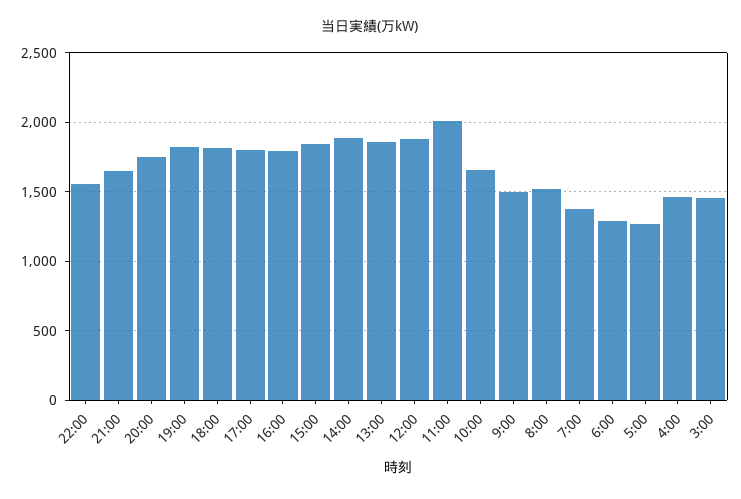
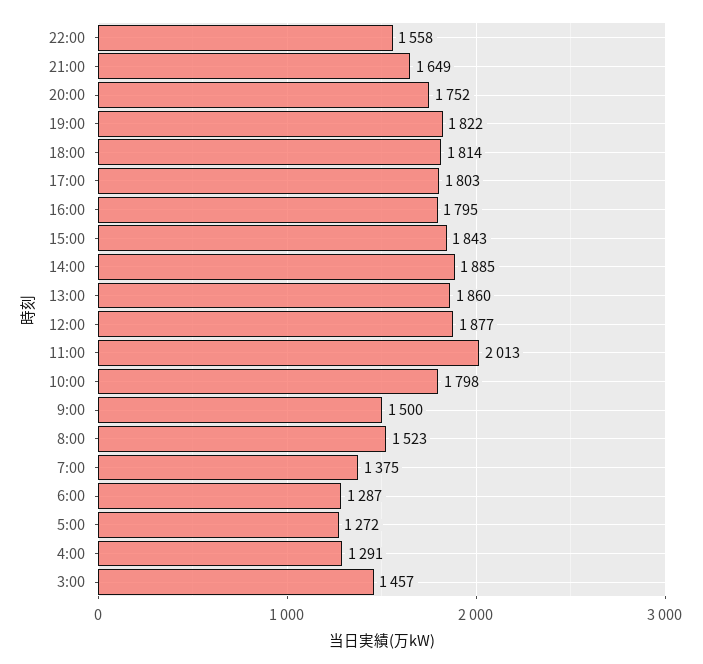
10:00: 1650 -> 1798
4:00: 1450 -> 1291

